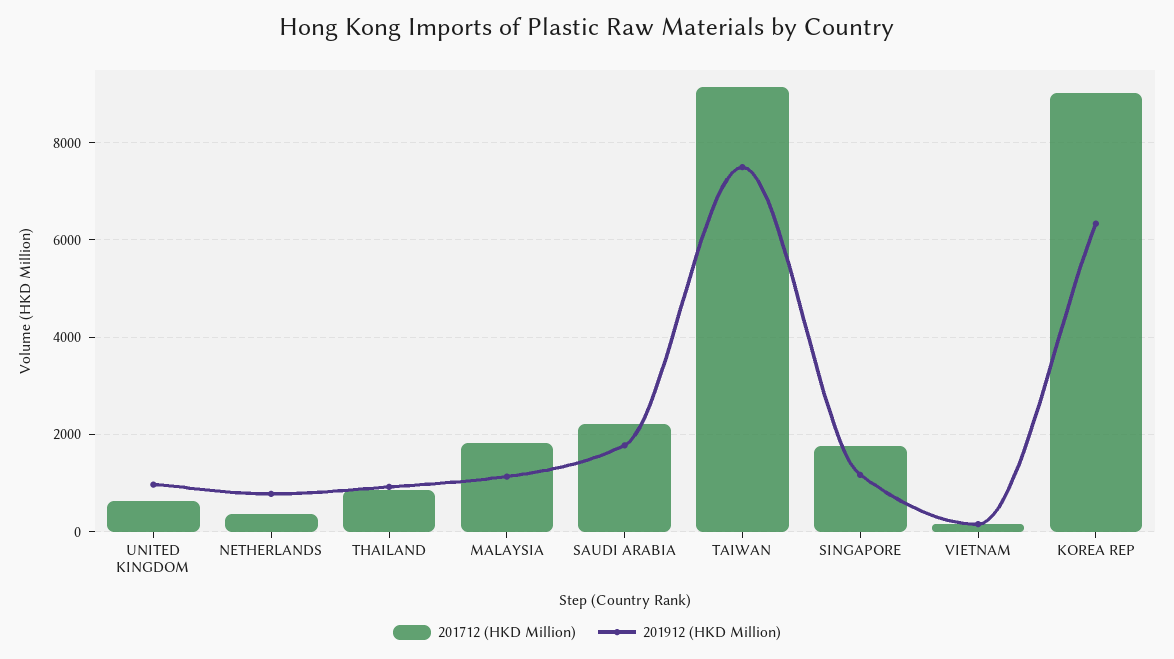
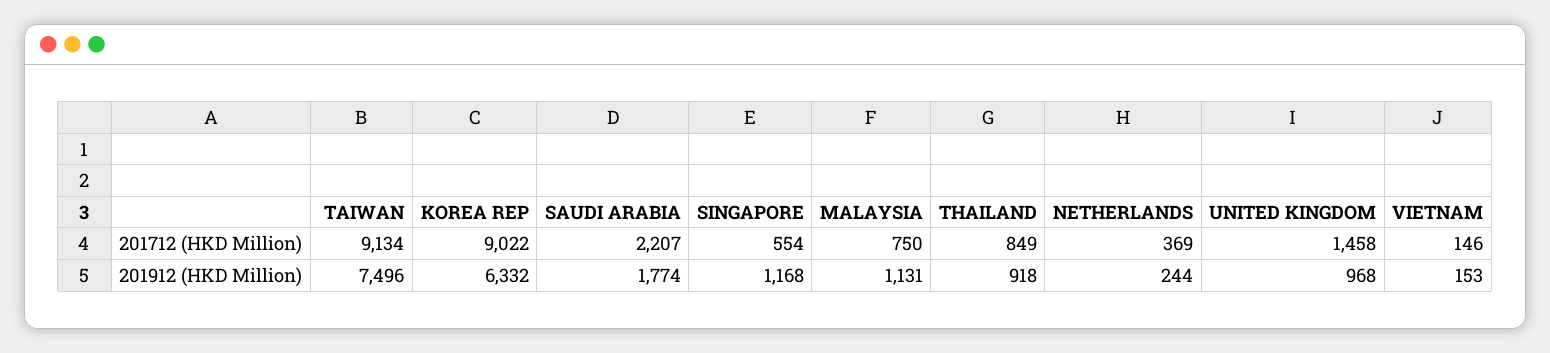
201712 (HKD Million), UNITED KINGDOM: 600 -> 1458
201912 (HKD Million), NETHERLANDS: 800 -> 244
201712 (HKD Million), MALAYSIA: 1800 -> 750
201712 (HKD Million), SINGAPORE: 1800 -> 554

